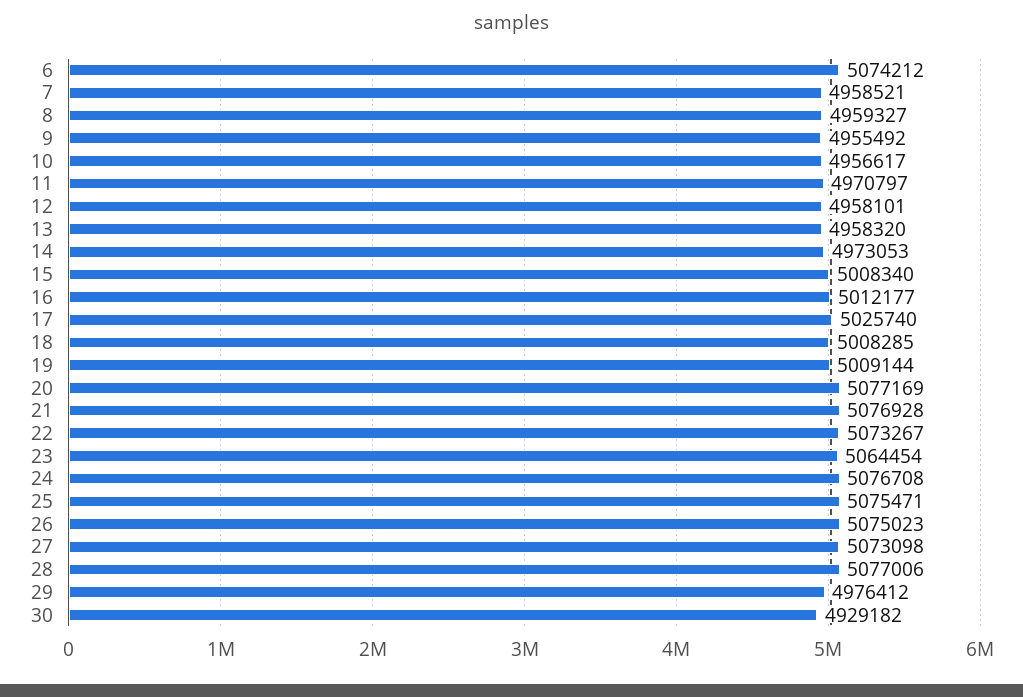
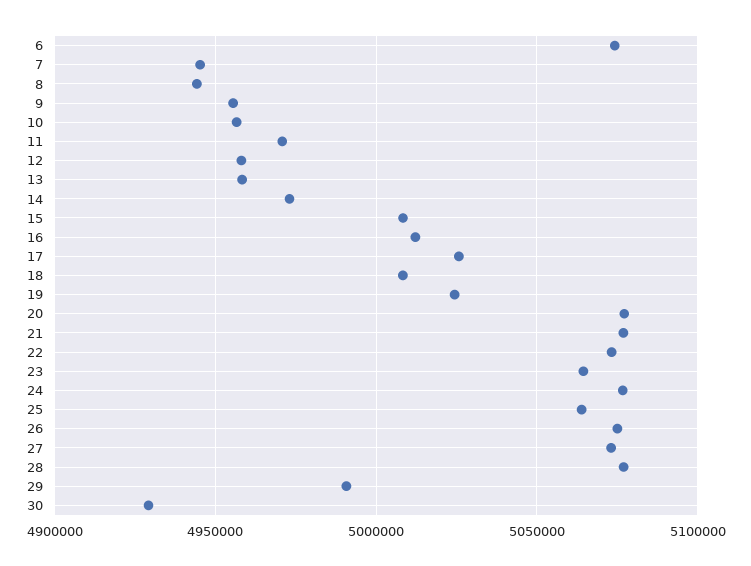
7: 4958521 -> 4945000
8: 4959327 -> 4945000
19: 5009144 -> 5025000
25: 5075471 -> 5065000
29: 4976412 -> 4990000

